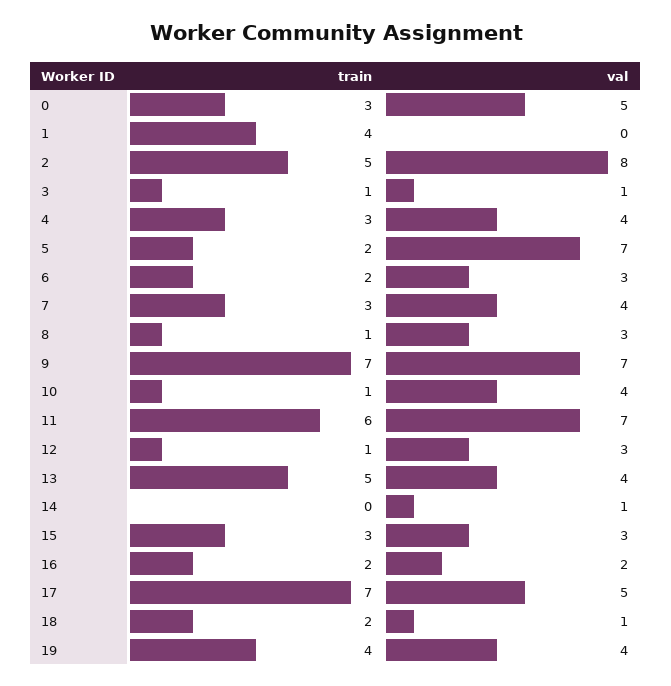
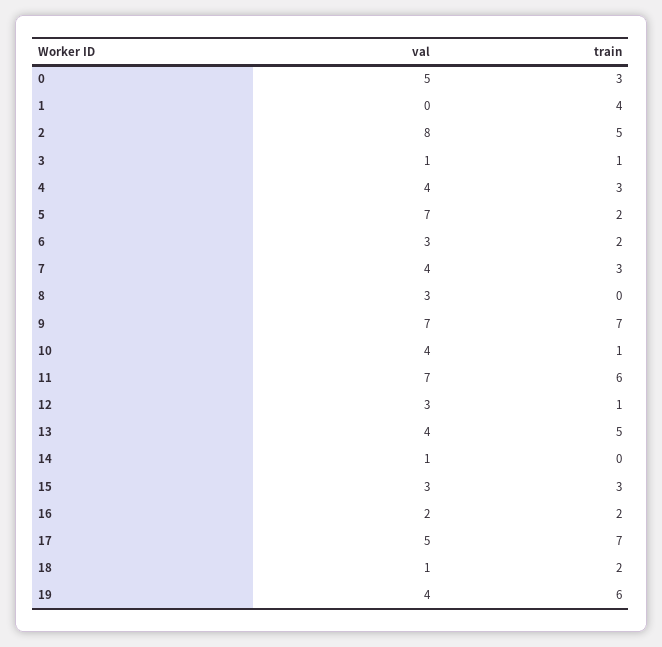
train, 8: 1 -> 0
train, 19: 4 -> 6

